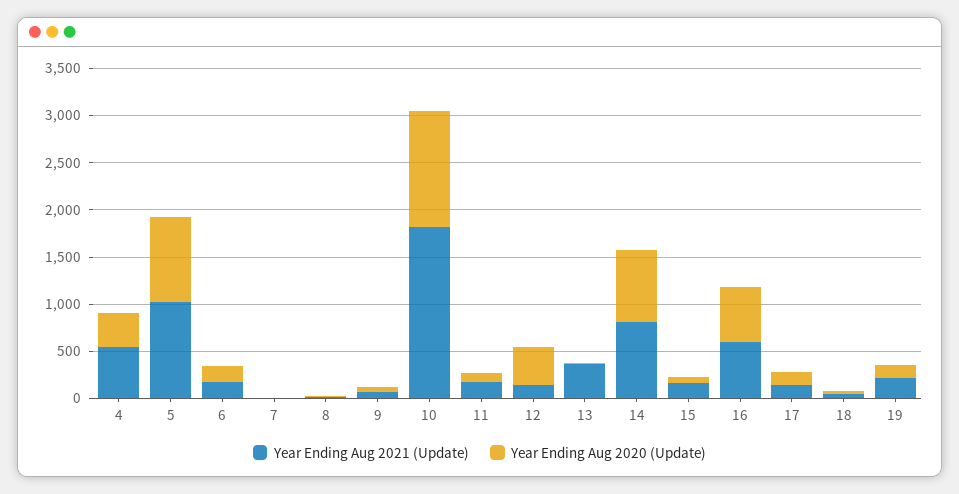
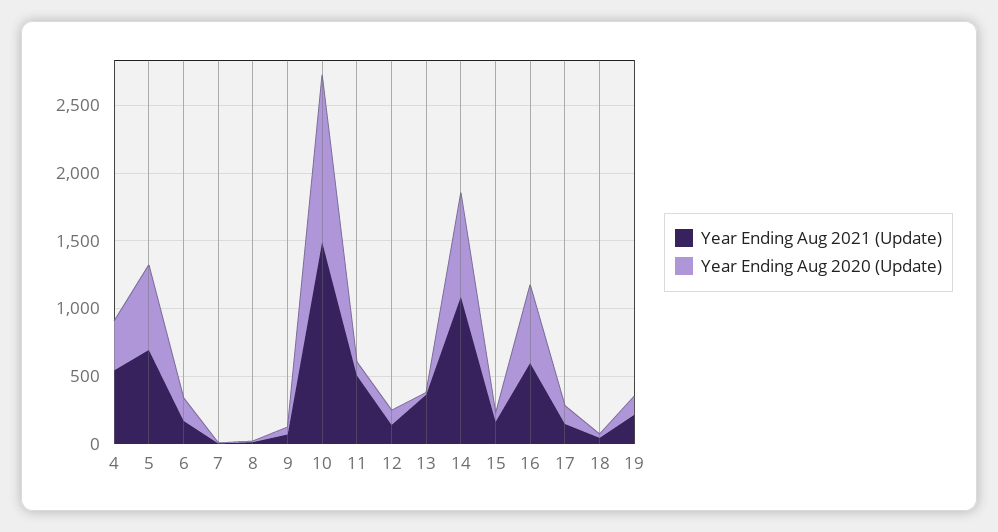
Year Ending Aug 2021 (Update), 5: 1000 -> 700
Year Ending Aug 2020 (Update), 5: 900 -> 600
Year Ending Aug 2021 (Update), 10: 1800 -> 1500
Year Ending Aug 2021 (Update), 11: 200 -> 500
Year Ending Aug 2020 (Update), 12: 400 -> 100
Year Ending Aug 2021 (Update), 14: 800 -> 1100

